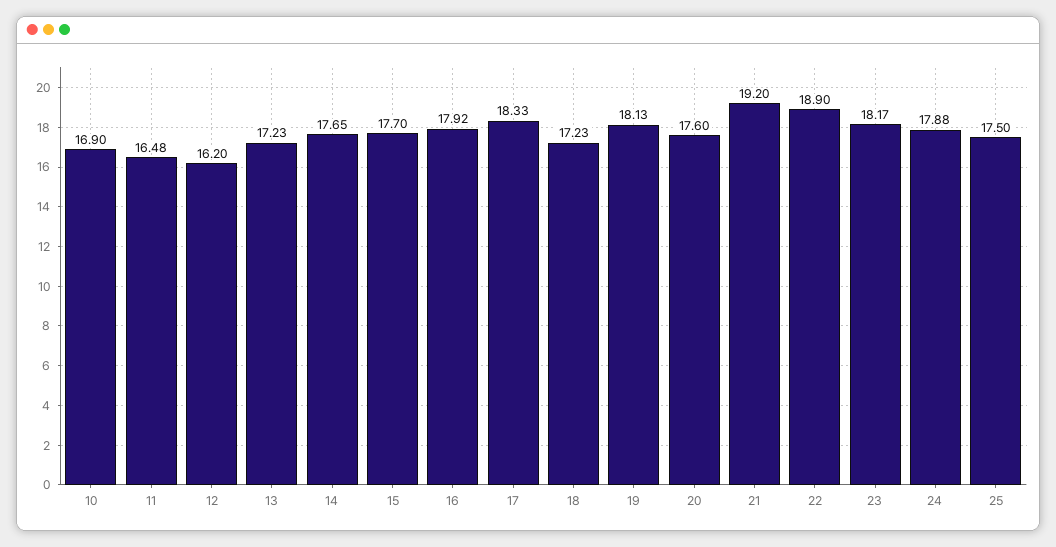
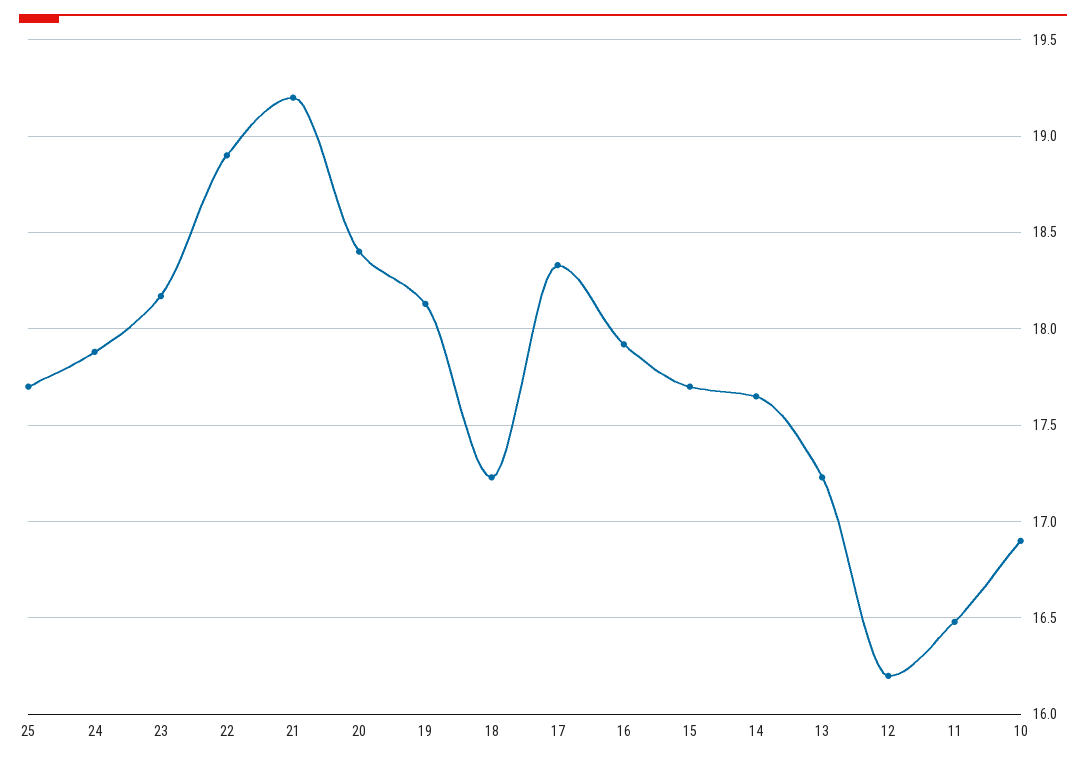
20: 17.6 -> 18.4
25: 17.5 -> 17.7

